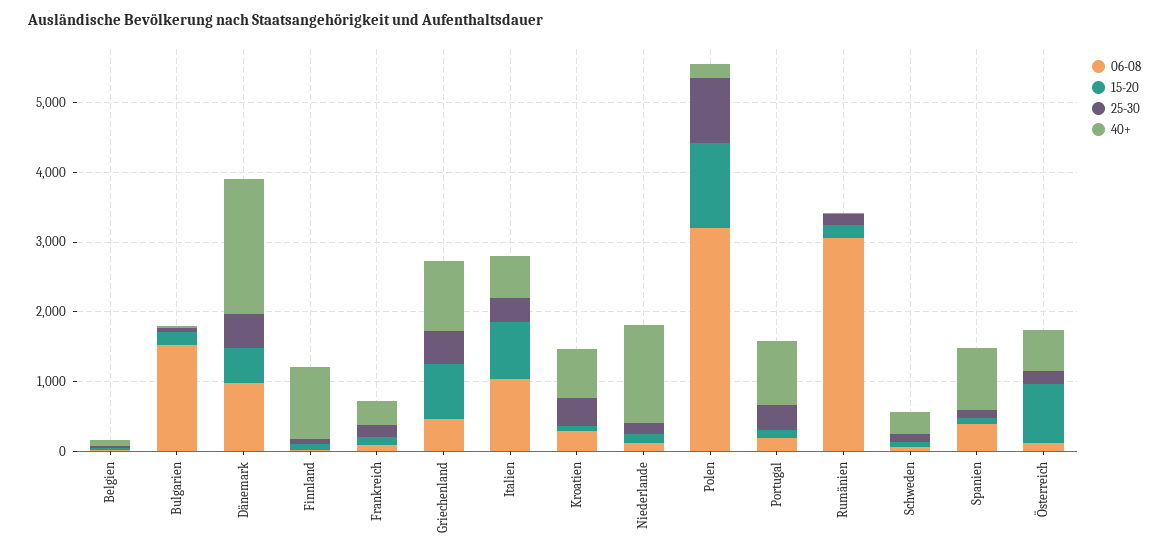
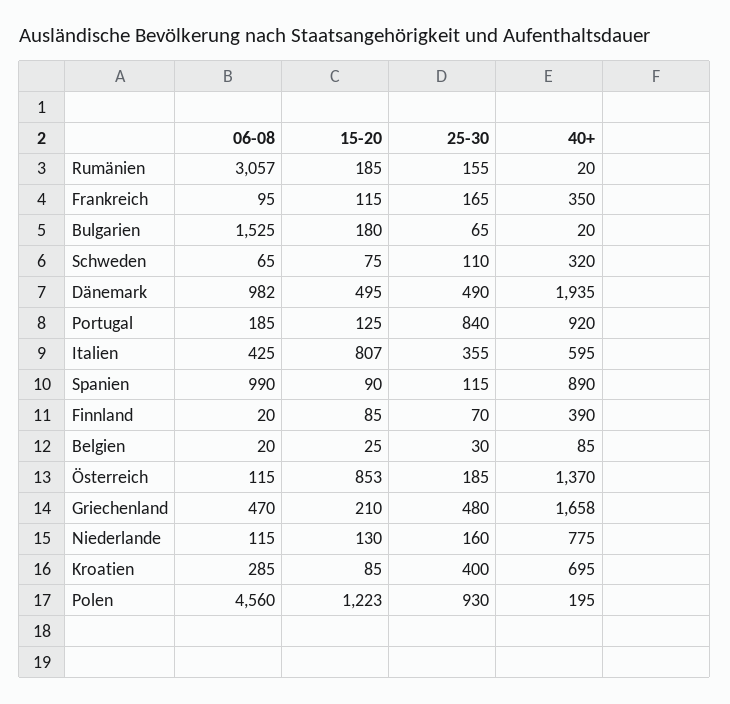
40+, Finnland: 1000 -> 390
15-20, Griechenland: 800 -> 210
40+, Griechenland: 1000 -> 1658
06-08, Italien: 1000 -> 425
40+, Niederlande: 1400 -> 775
06-08, Polen: 3200 -> 4560
25-30, Portugal: 400 -> 840
06-08, Spanien: 400 -> 990
40+, Österreich: 600 -> 1370

